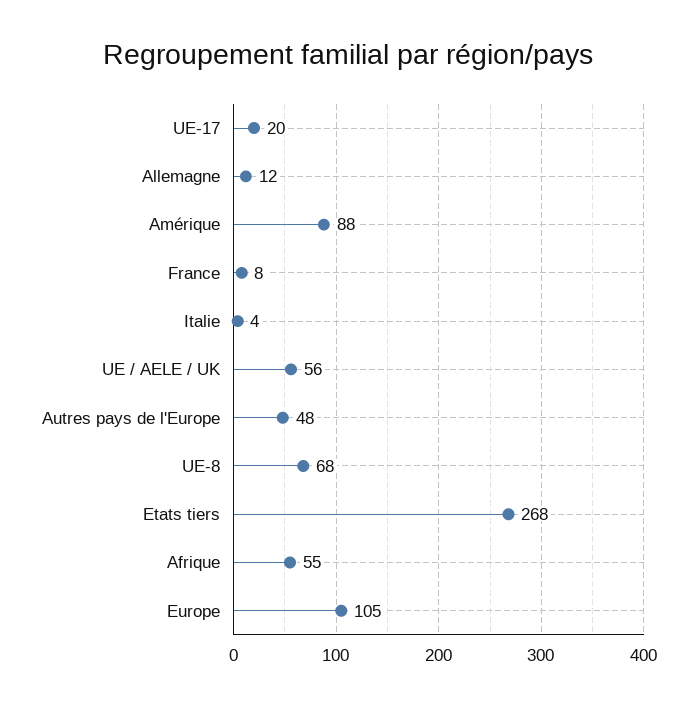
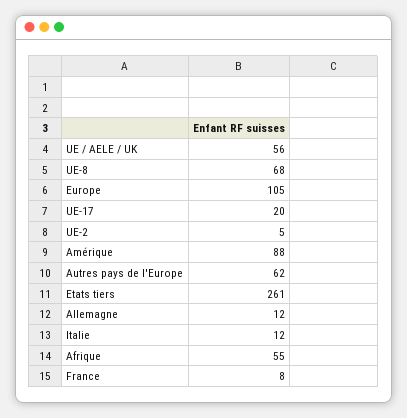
Italie: 4 -> 12
Autres pays de l'Europe: 48 -> 62
Etats tiers: 268 -> 261
UE-2: none -> 5

